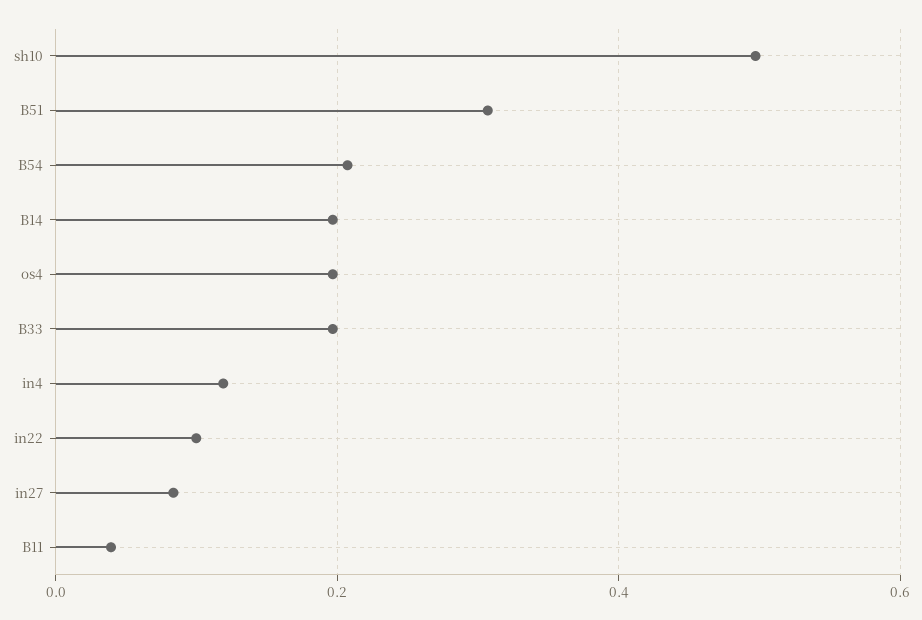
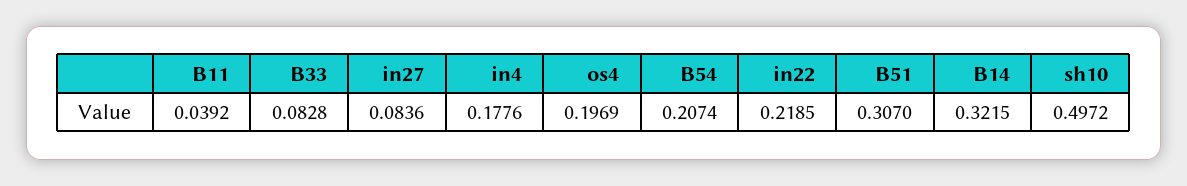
B14: 0.2 -> 0.3215
B33: 0.2 -> 0.0828
in4: 0.12 -> 0.1776
in22: 0.1 -> 0.2185

